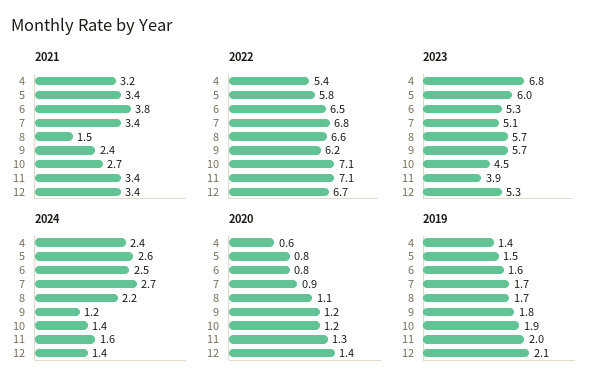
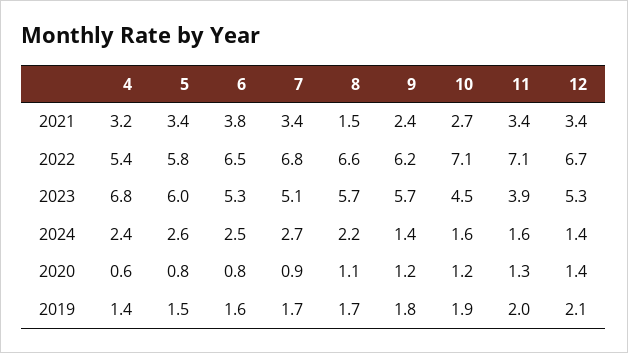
2024, 9: 1.2 -> 1.4
2024, 10: 1.4 -> 1.6

